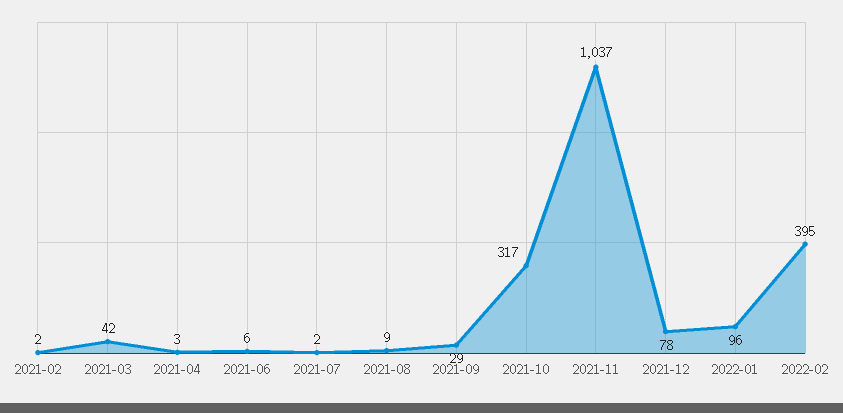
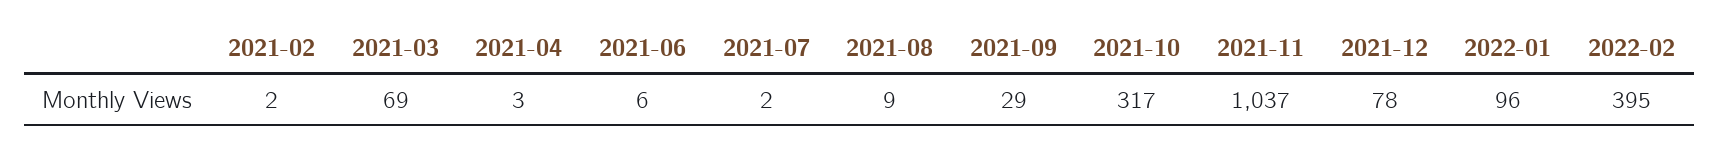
2021-03: 42 -> 69

